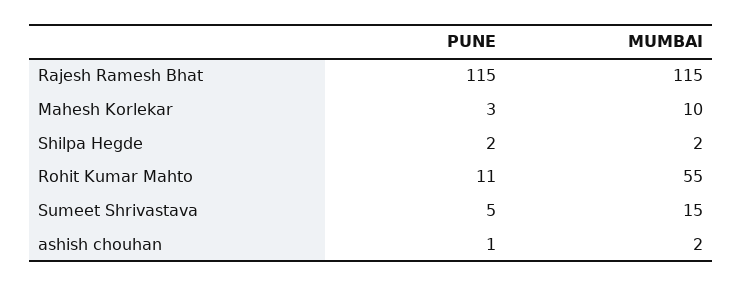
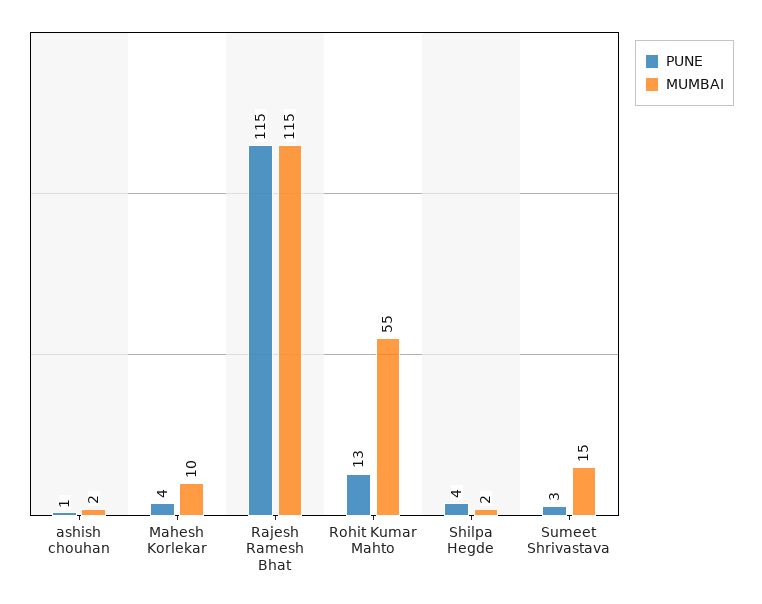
PUNE, Mahesh Korlekar: 3 -> 4
PUNE, Shilpa Hegde: 2 -> 4
PUNE, Rohit Kumar Mahto: 11 -> 13
PUNE, Sumeet Shrivastava: 5 -> 3

